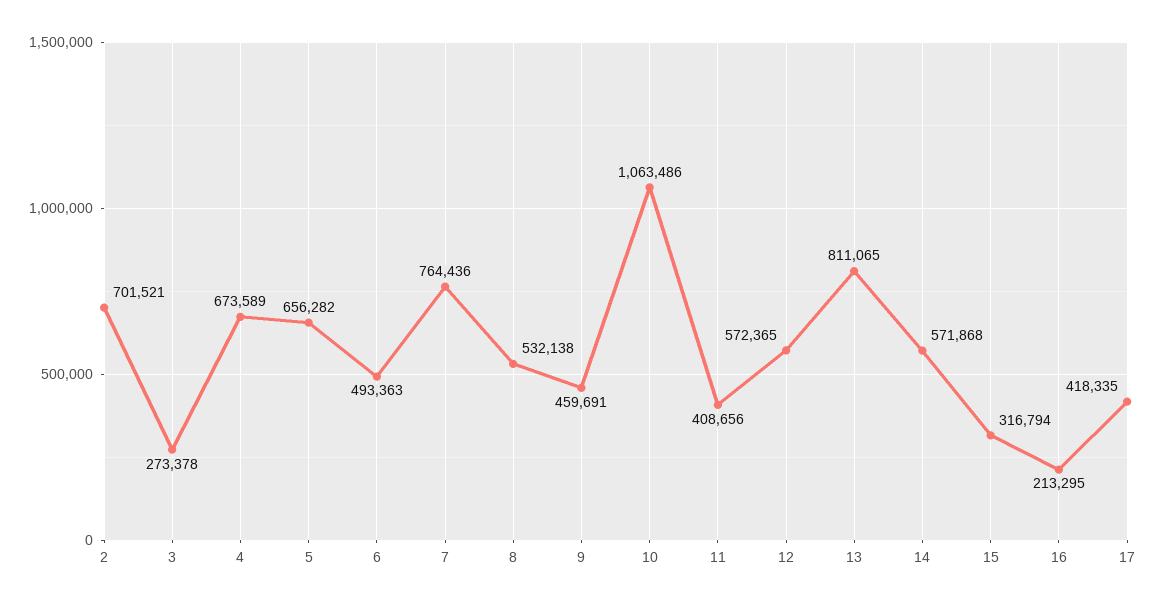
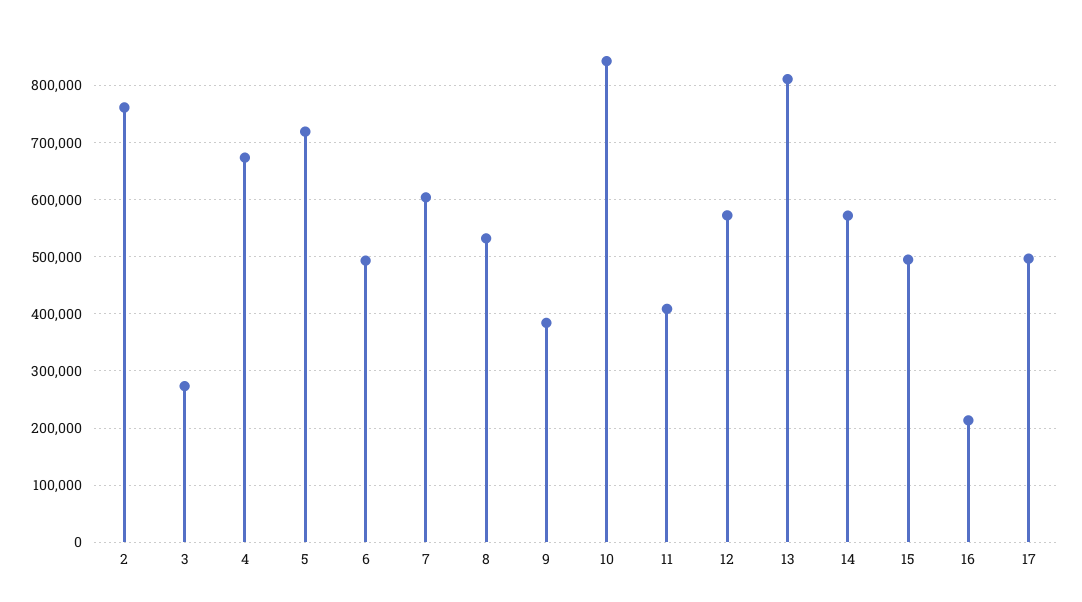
2: 701521 -> 760000
5: 656282 -> 720000
7: 764436 -> 600000
9: 459691 -> 380000
10: 1063486 -> 840000
15: 316794 -> 500000
17: 418335 -> 500000

